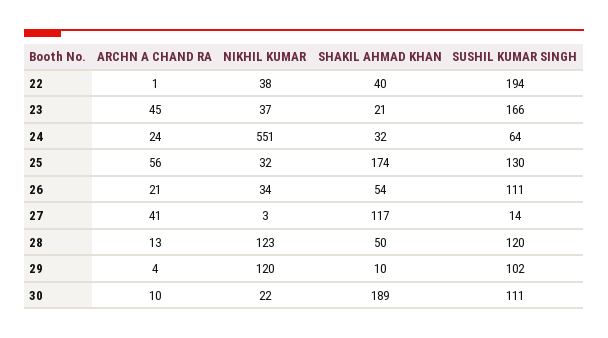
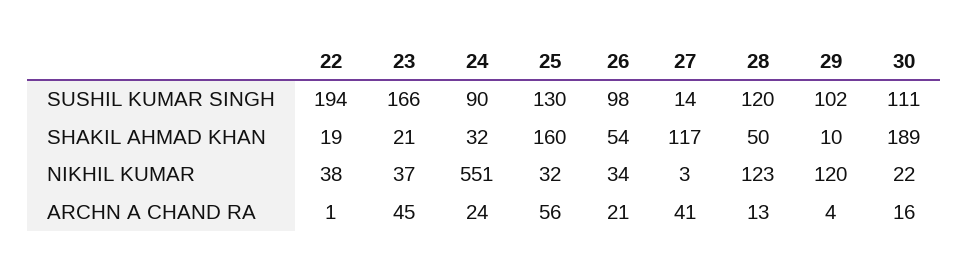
SHAKIL AHMAD KHAN, 22: 40 -> 19
SUSHIL KUMAR SINGH, 24: 64 -> 90
SHAKIL AHMAD KHAN, 25: 174 -> 160
SUSHIL KUMAR SINGH, 26: 111 -> 98
ARCHN A CHAND RA, 30: 10 -> 16

